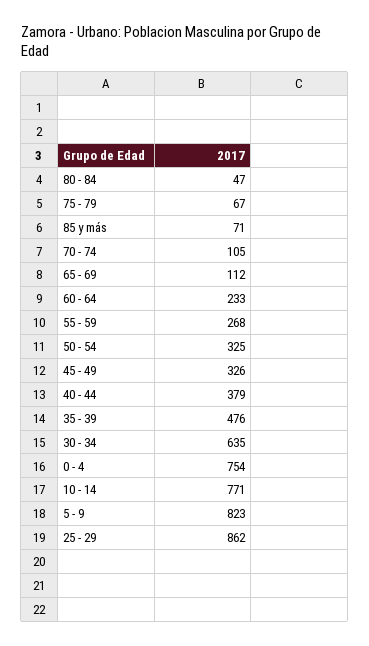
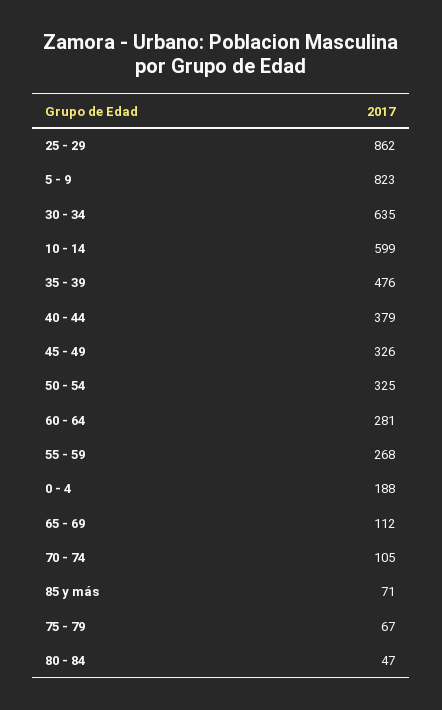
60 - 64: 233 -> 281
0 - 4: 754 -> 188
10 - 14: 771 -> 599

